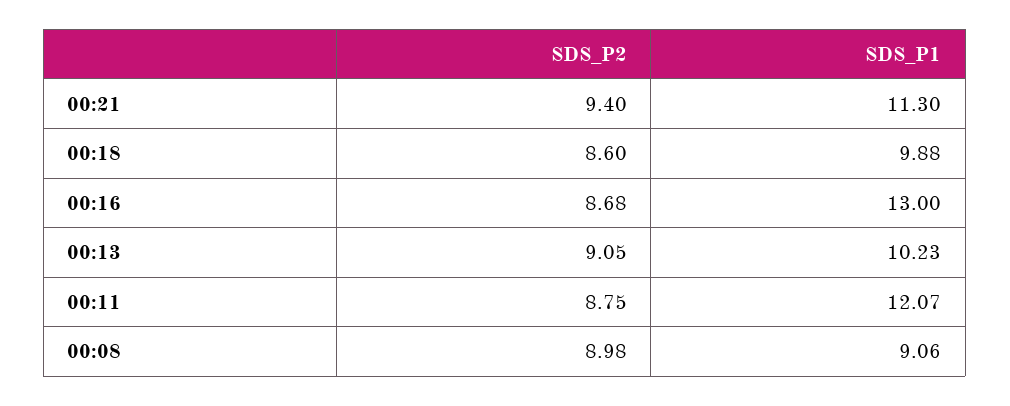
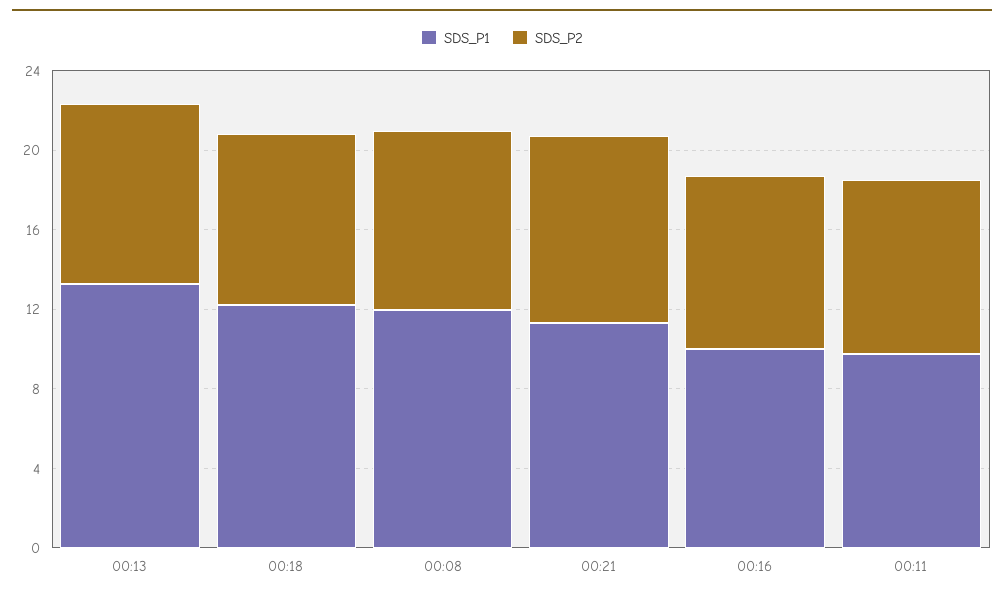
SDS_P1, 00:18: 9.88 -> 12
SDS_P1, 00:16: 13 -> 10
SDS_P1, 00:13: 10.23 -> 13
SDS_P1, 00:11: 12.07 -> 10
SDS_P1, 00:08: 9.06 -> 12

